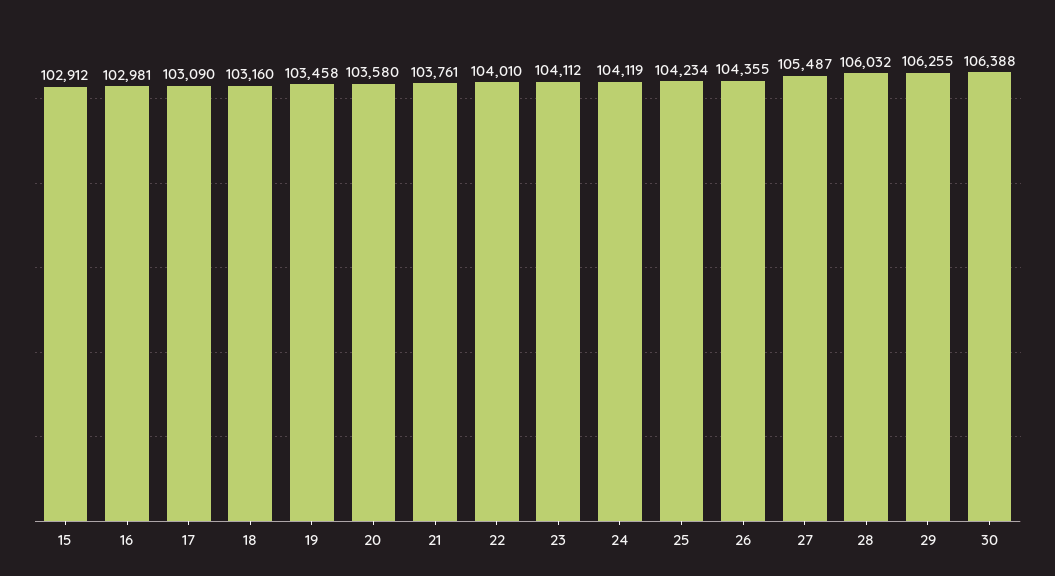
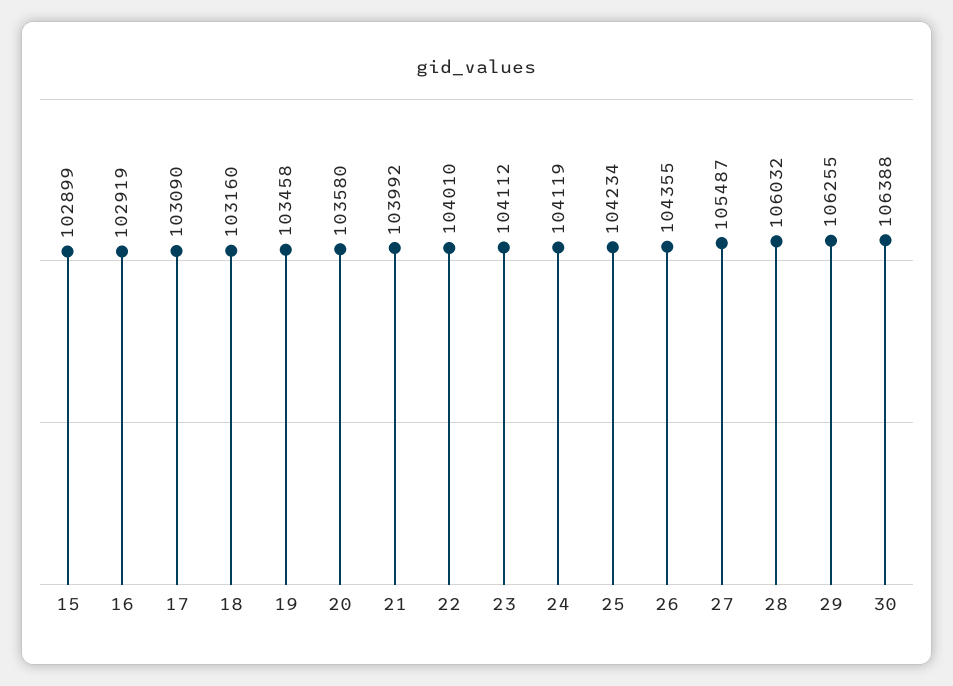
15: 102912 -> 102899
16: 102981 -> 102919
21: 103761 -> 103992

